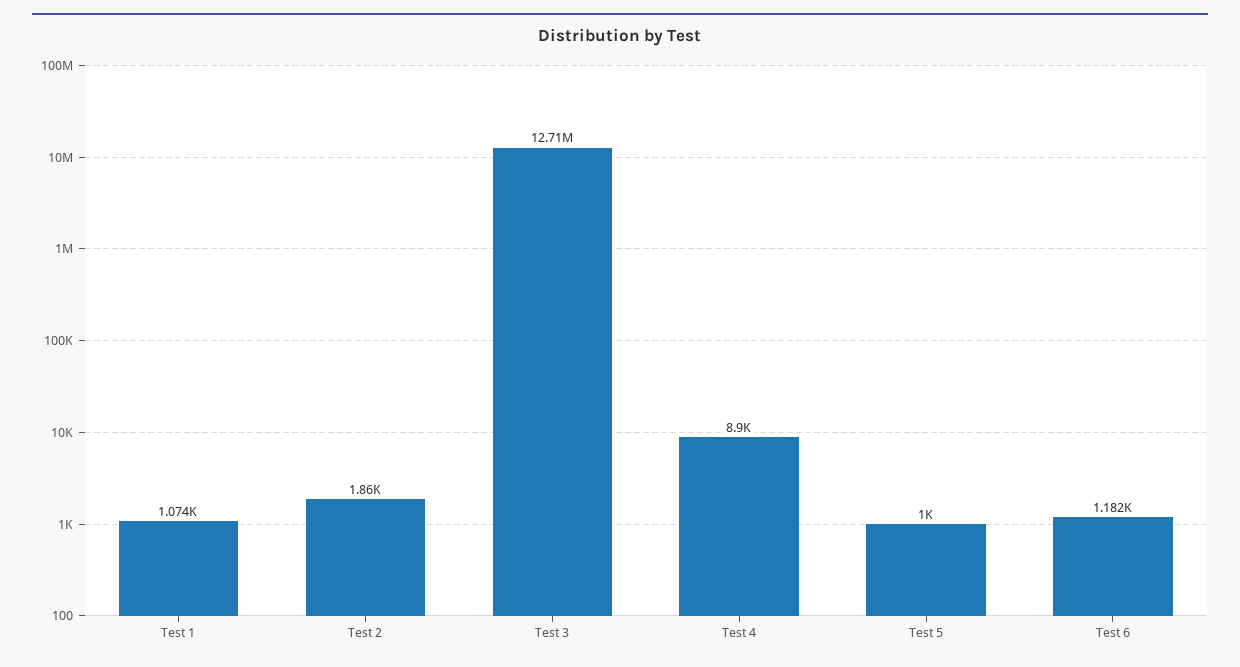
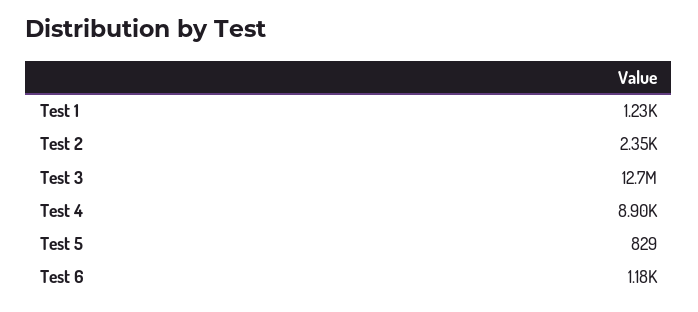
Test 1: 1074 -> 1230
Test 2: 1860 -> 2350
Test 5: 1000 -> 829

